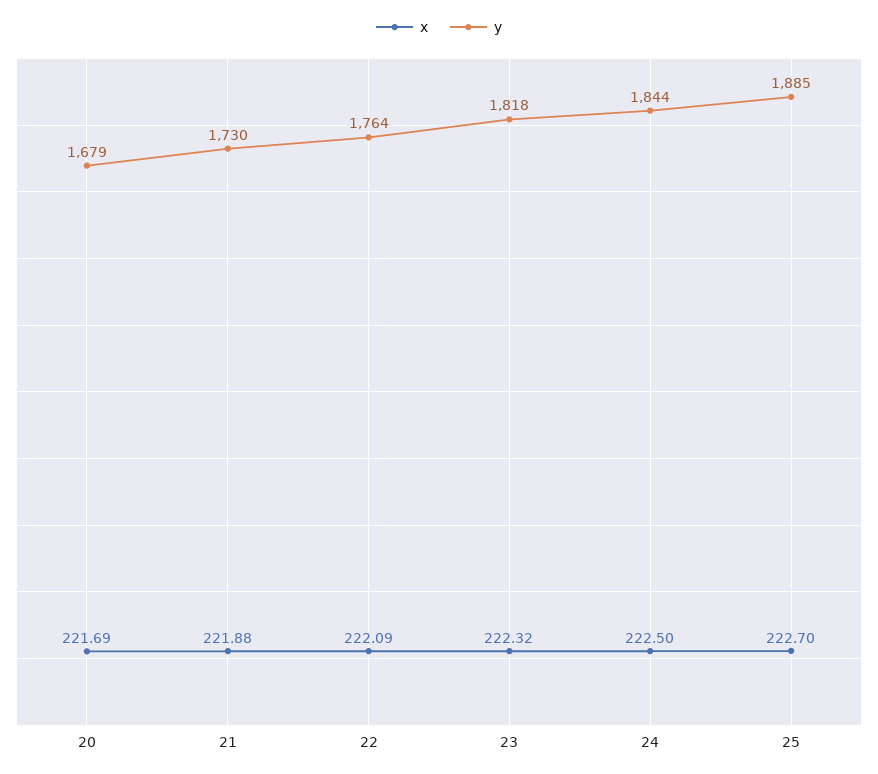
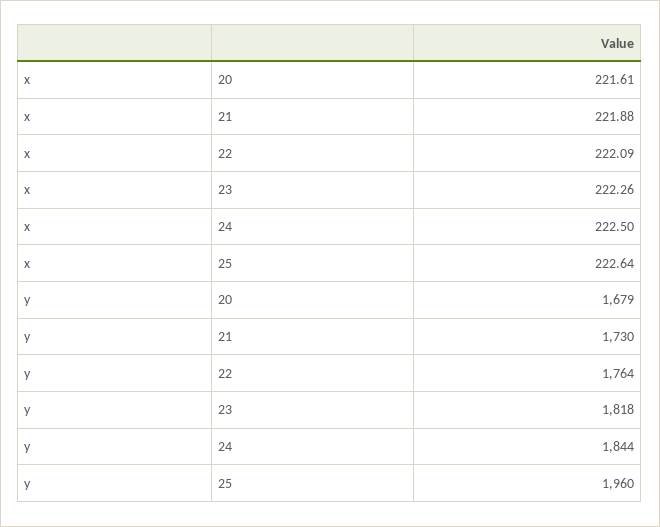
x, 20: 221.69 -> 221.61
x, 23: 222.32 -> 222.26
x, 25: 222.7 -> 222.64
y, 25: 1885 -> 1960

